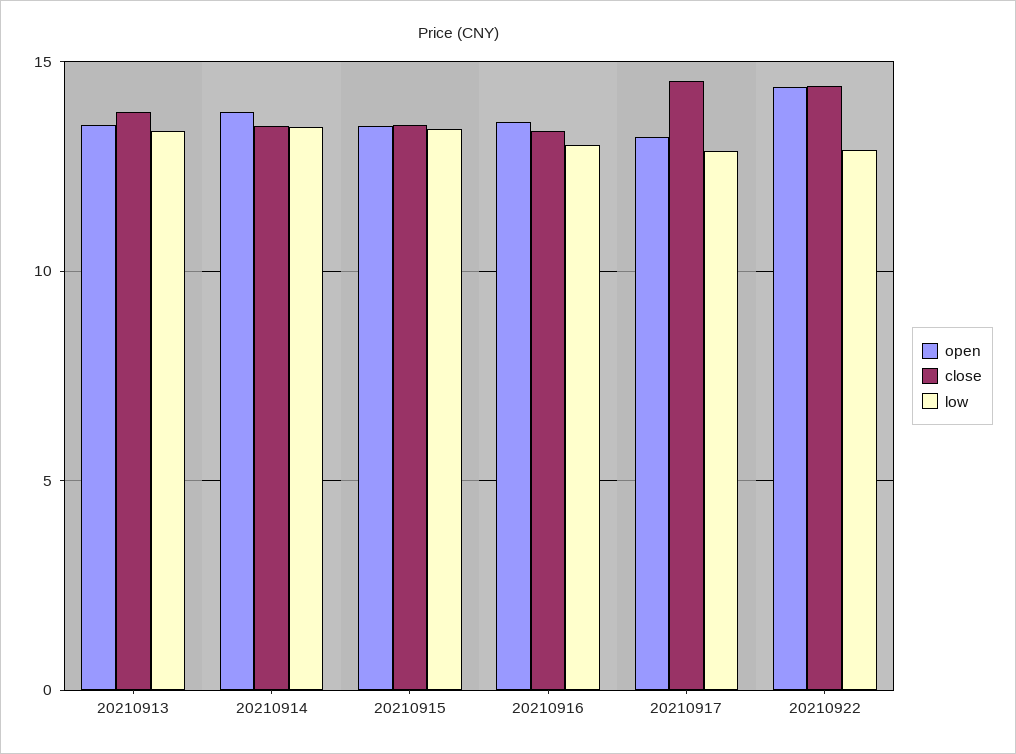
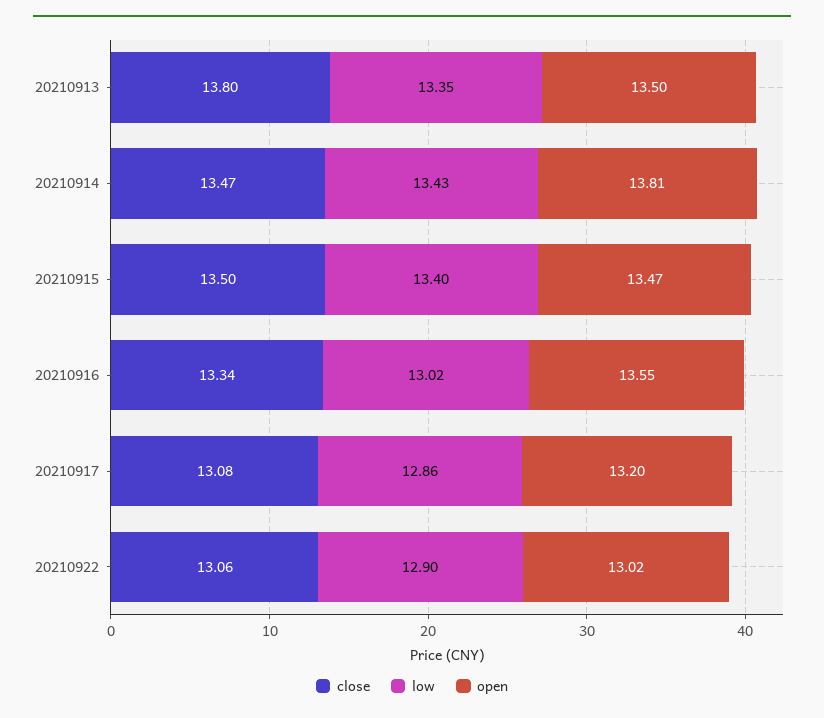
close, 20210917: 14.5 -> 13.08
open, 20210922: 14.5 -> 13.02
close, 20210922: 14.5 -> 13.06

